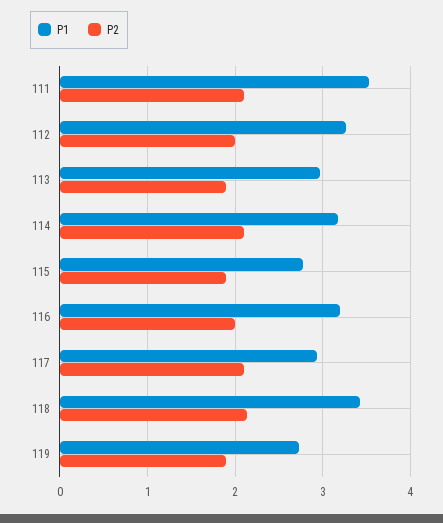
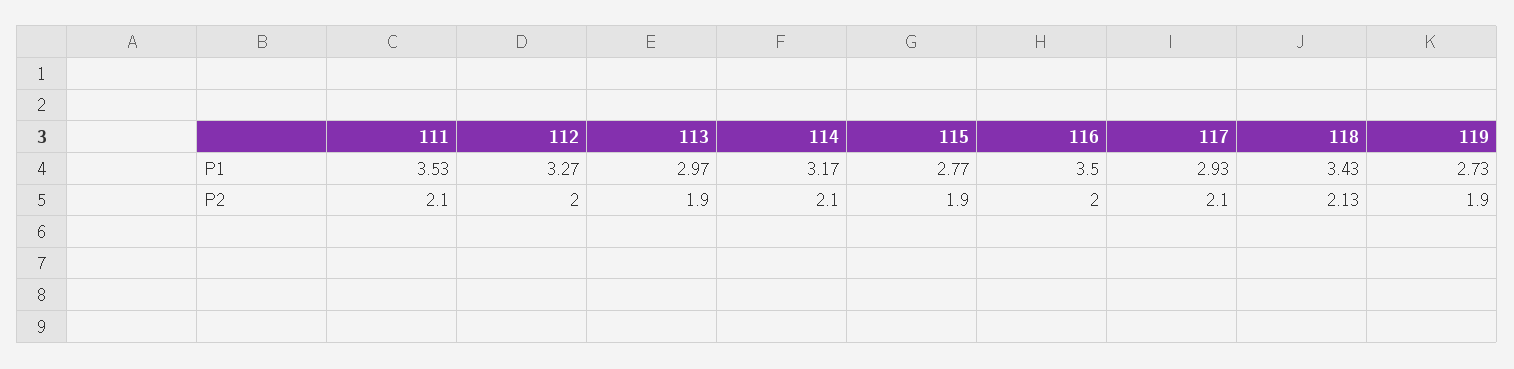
P1, 116: 3.2 -> 3.5

